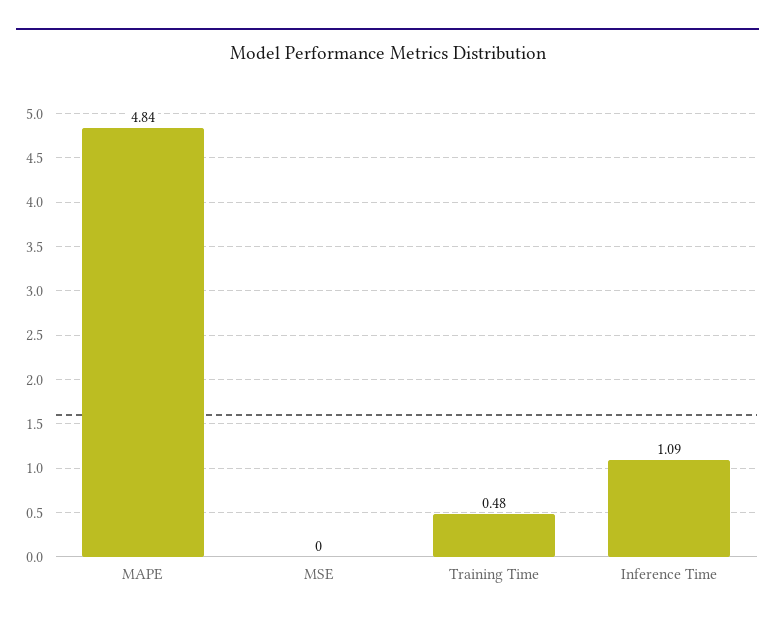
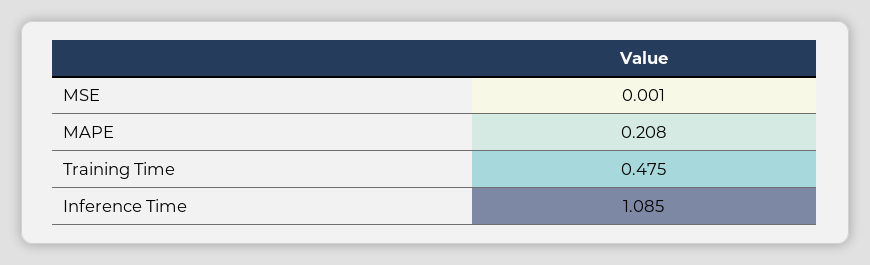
MAPE: 4.84 -> 0.208

